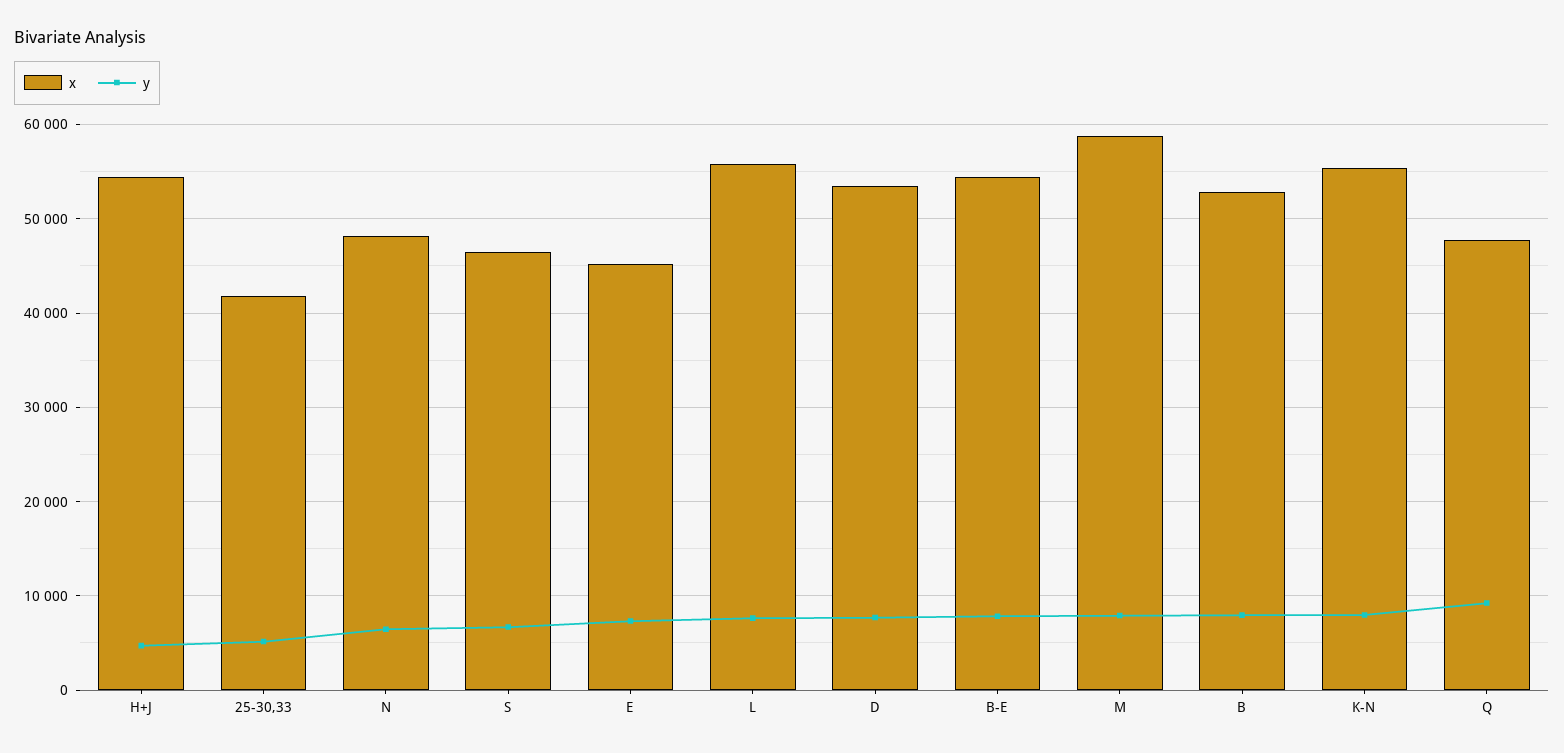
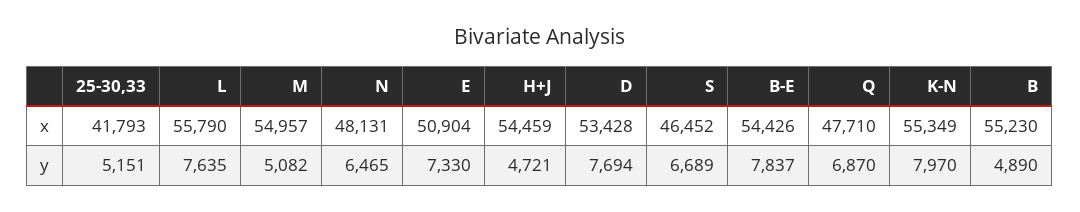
x, E: 45000 -> 50904
x, M: 59000 -> 54957
y, M: 8000 -> 5082
x, B: 53000 -> 55230
y, B: 8000 -> 4890
y, Q: 9000 -> 6870

